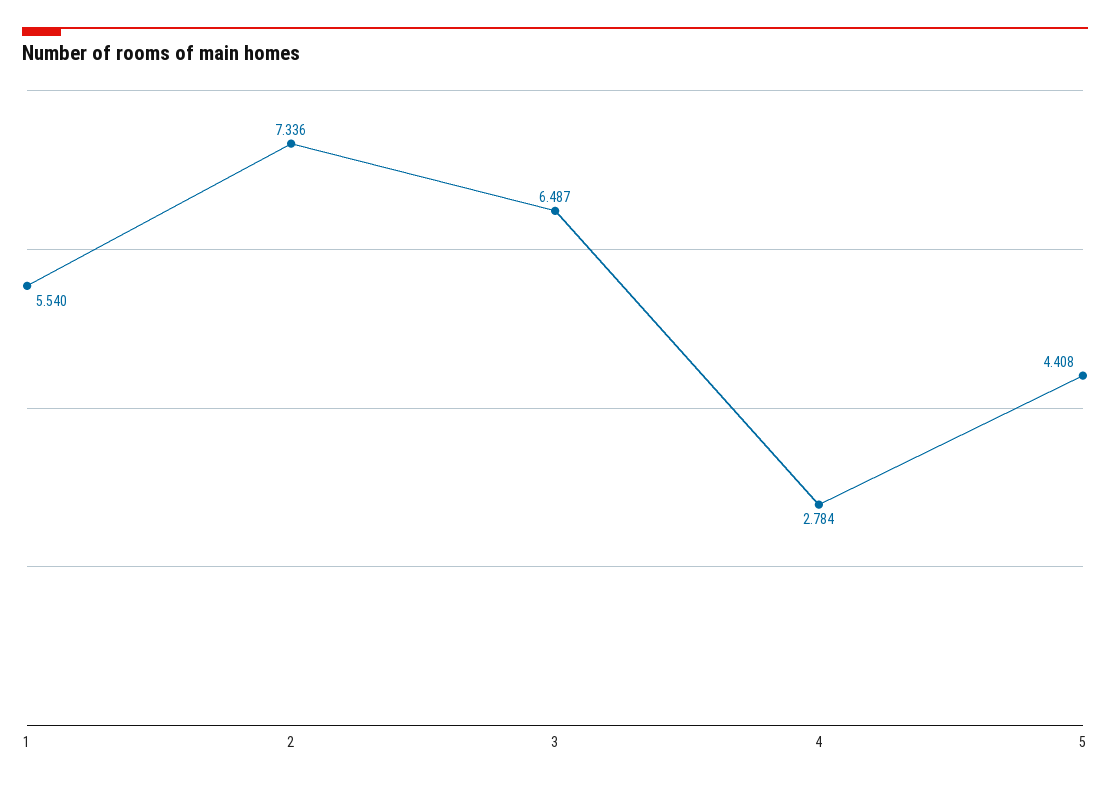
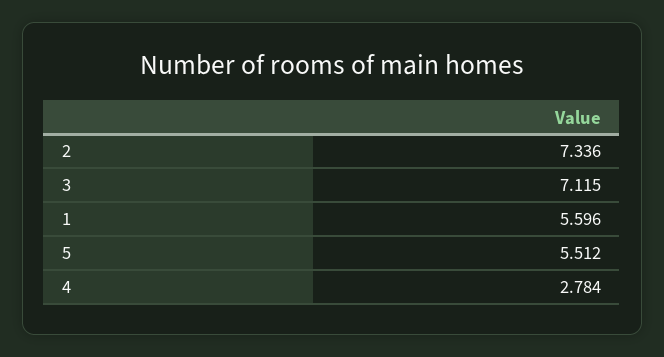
1: 5.54 -> 5.596
3: 6.487 -> 7.115
5: 4.408 -> 5.512

